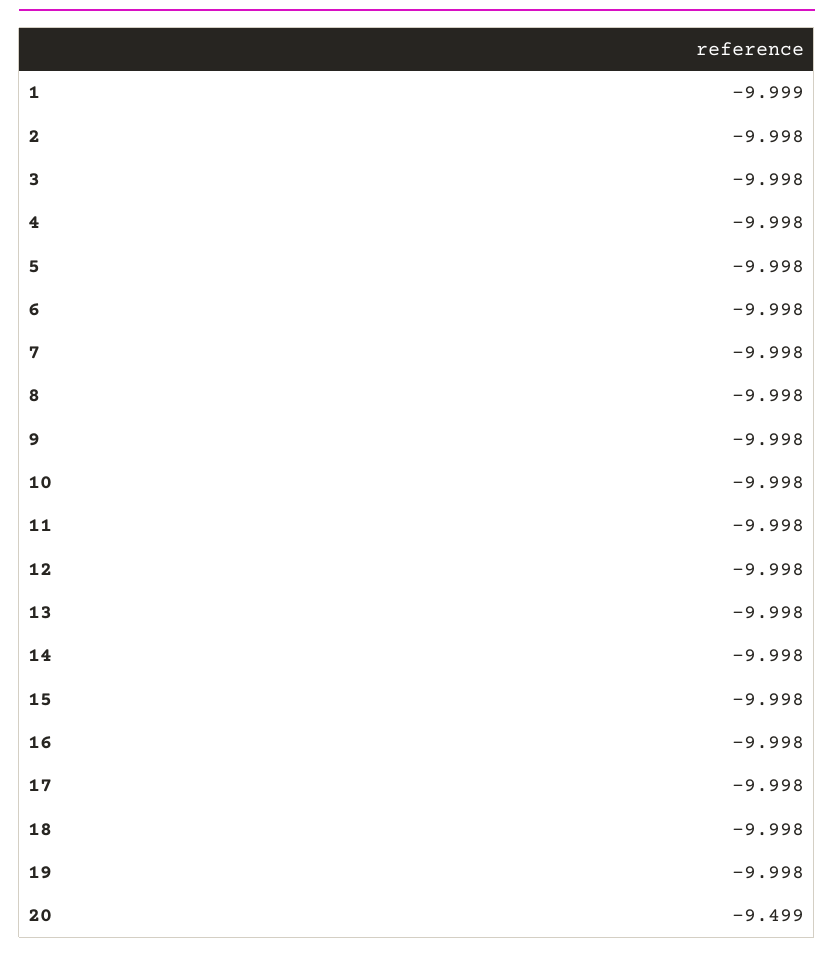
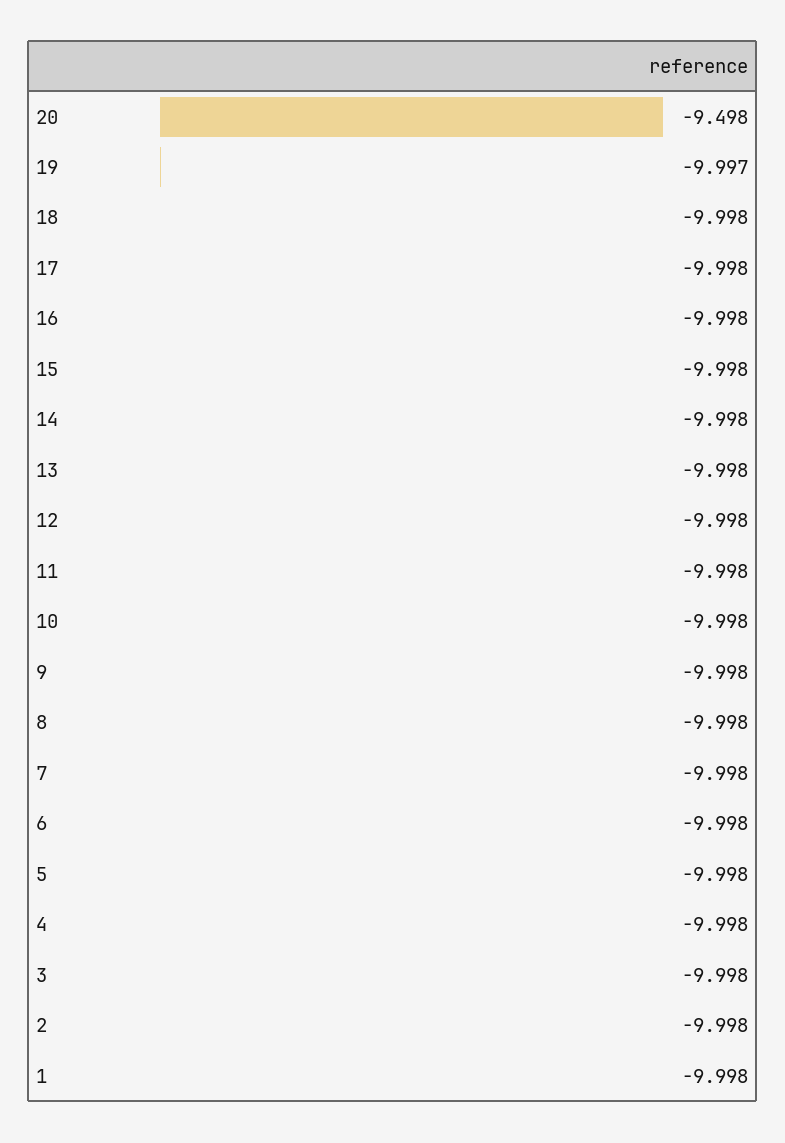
1: -9.999 -> -9.998
19: -9.998 -> -9.997
20: -9.499 -> -9.498

